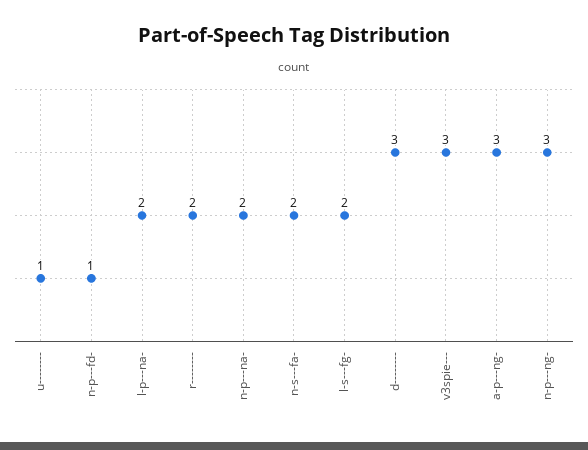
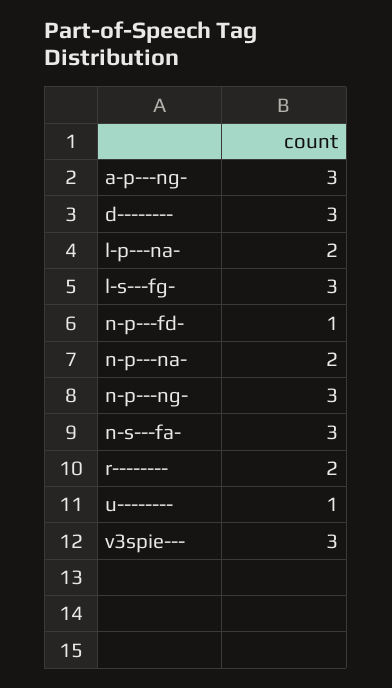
n-s---fa-: 2 -> 3
l-s---fg-: 2 -> 3

